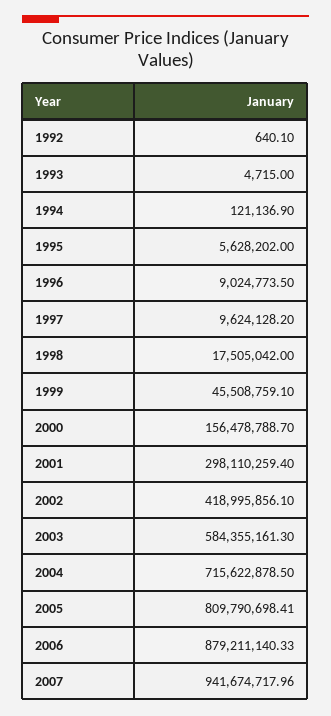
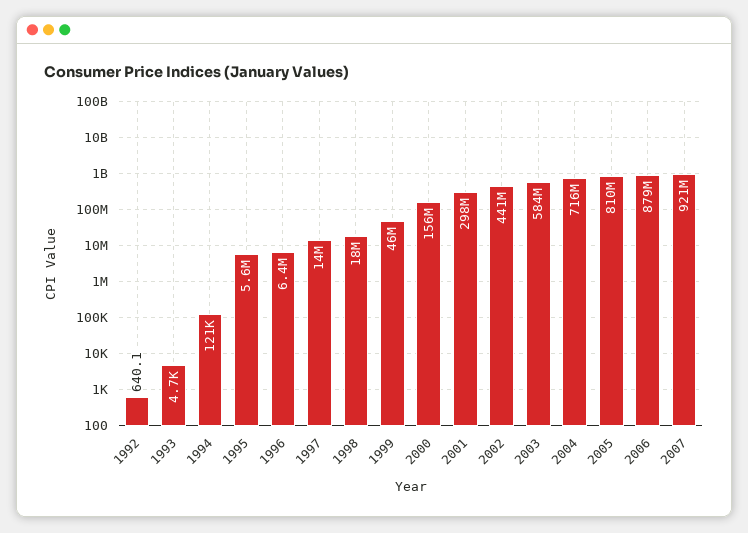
1996: 9024773.5 -> 6400000
1997: 9624128.2 -> 14000000
2002: 418995856.1 -> 441000000
2007: 941674717.96 -> 921000000

